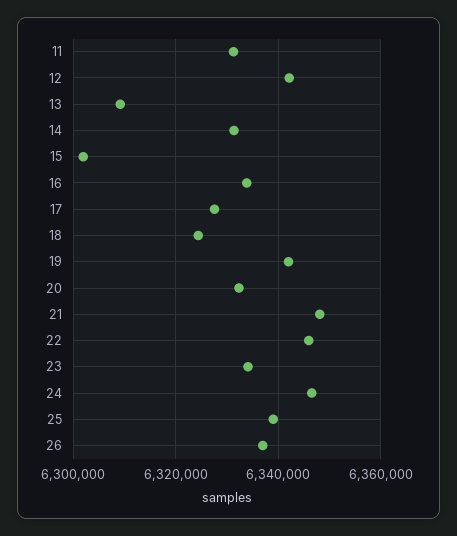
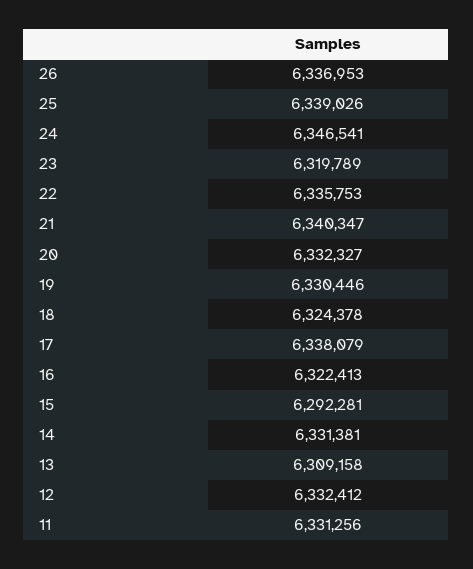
12: 6342000 -> 6332412
15: 6302000 -> 6292281
16: 6334000 -> 6322413
17: 6328000 -> 6338079
19: 6342000 -> 6330446
21: 6348000 -> 6340347
22: 6346000 -> 6335753
23: 6334000 -> 6319789

